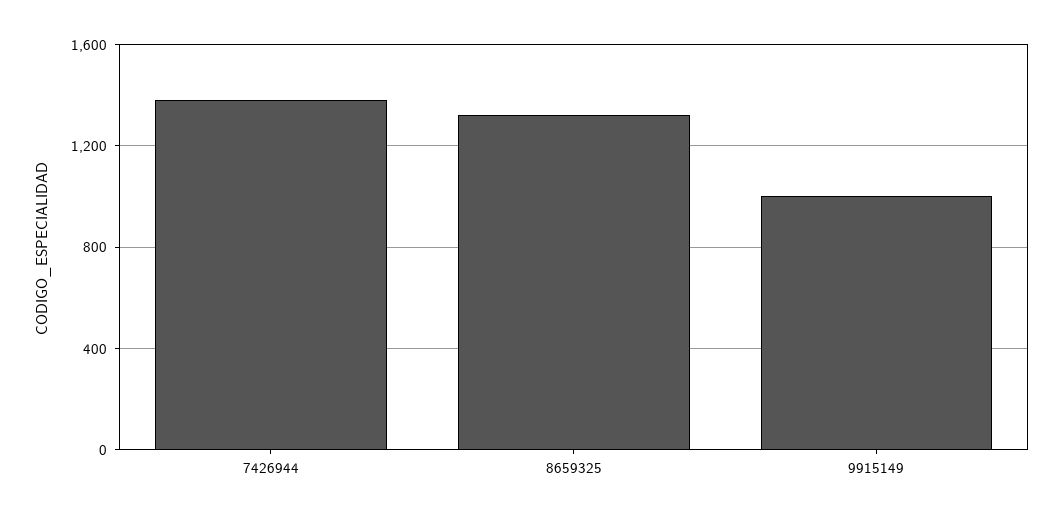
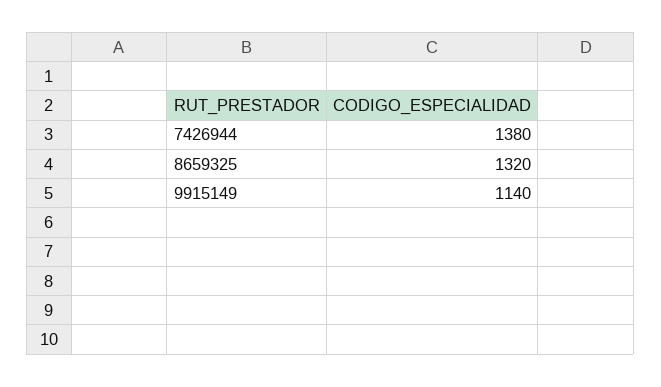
9915149: 1000 -> 1140

